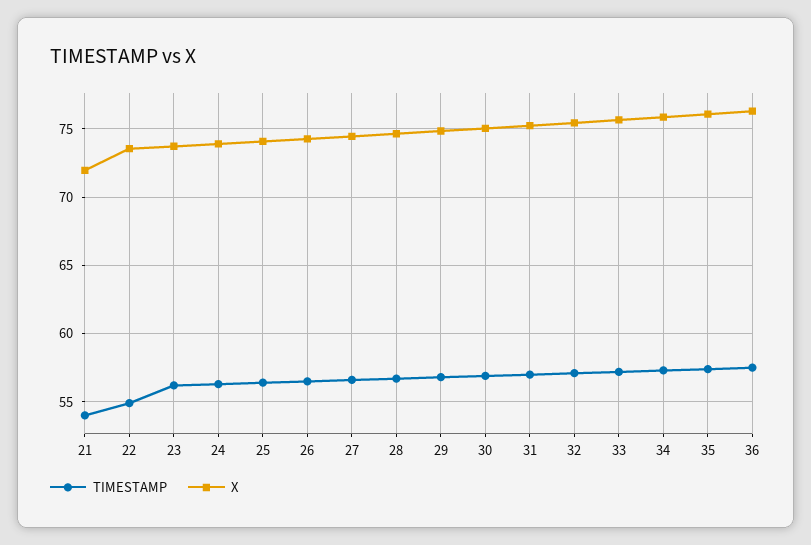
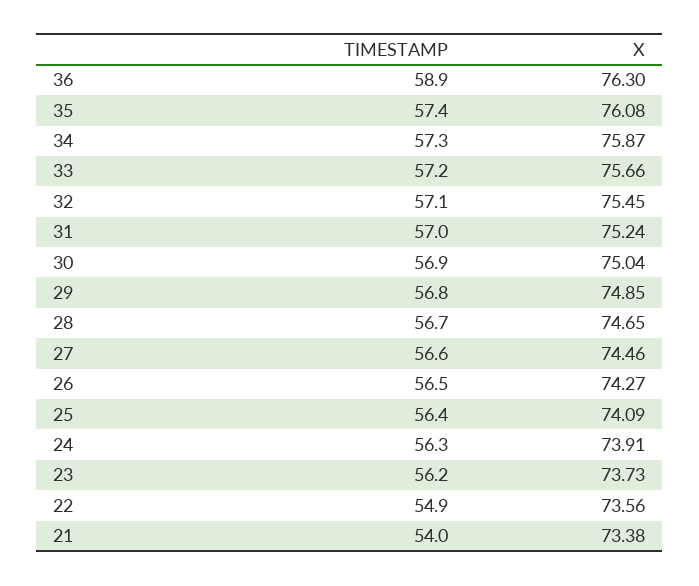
X, 21: 72 -> 73.38
TIMESTAMP, 36: 57.5 -> 58.9

